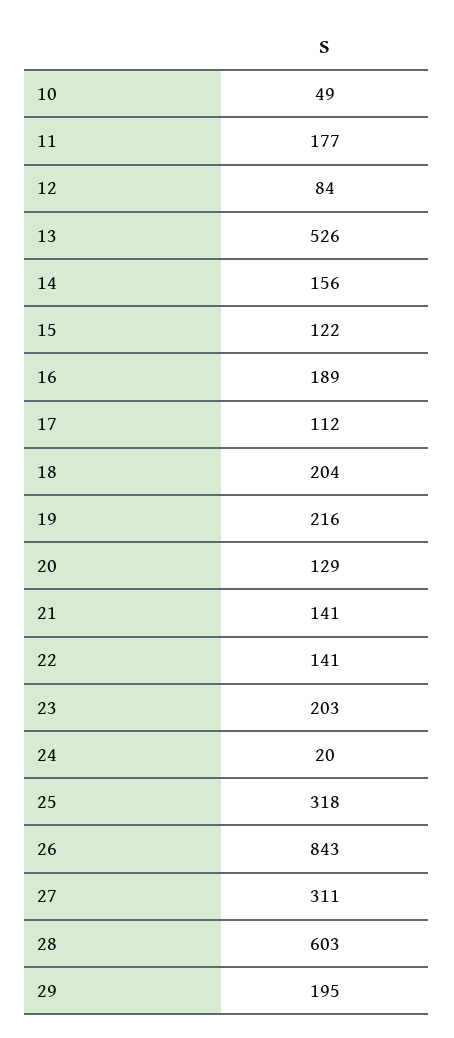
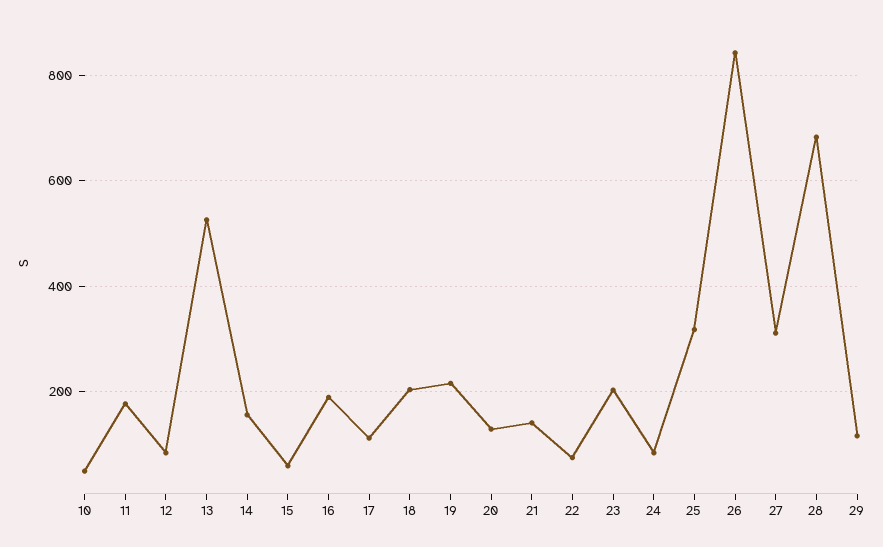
15: 122 -> 60
22: 141 -> 80
24: 20 -> 80
28: 603 -> 680
29: 195 -> 120

